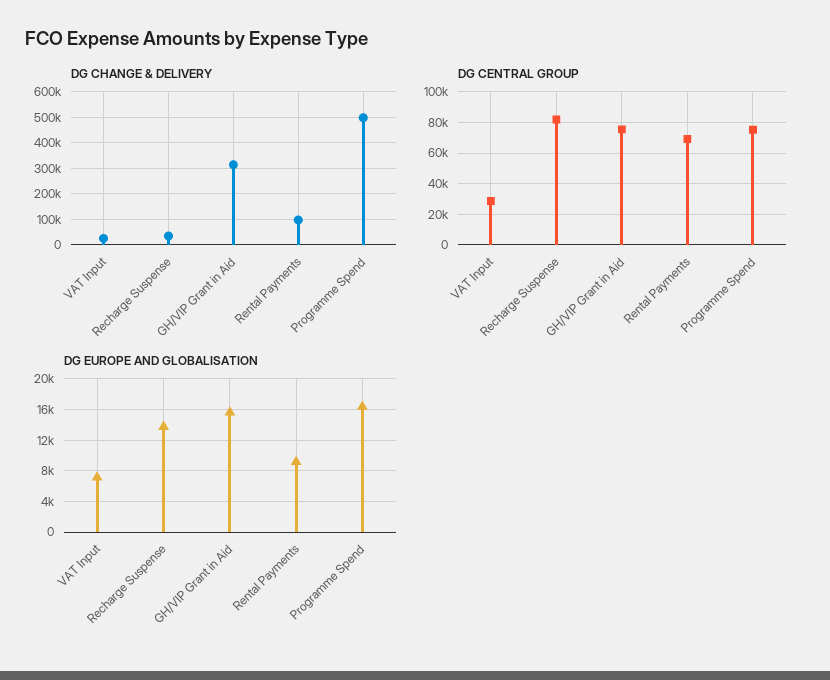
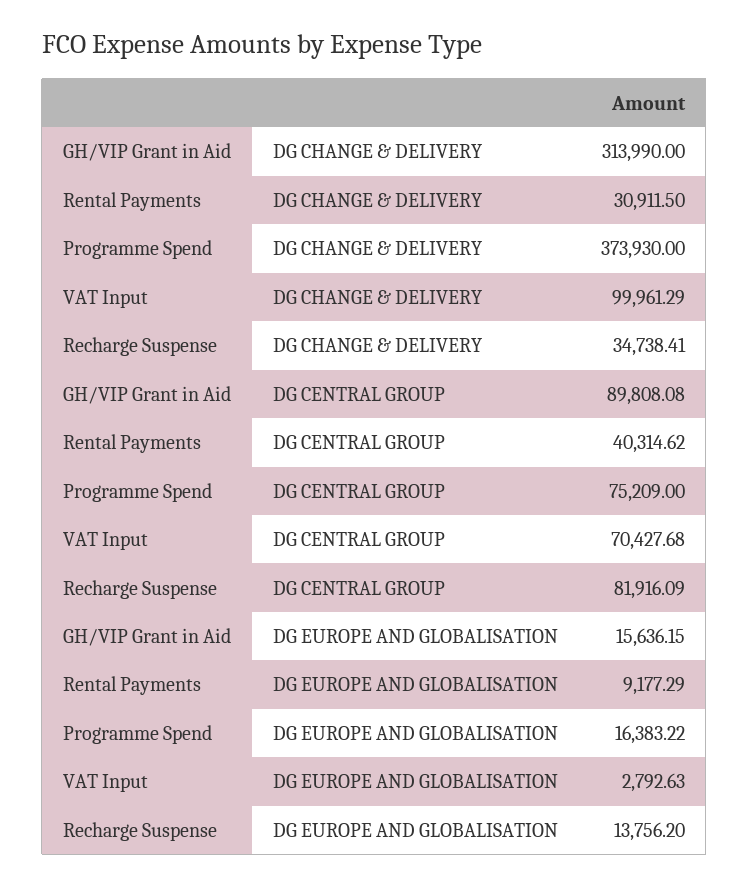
DG CHANGE & DELIVERY, VAT Input: 25000 -> 99961.29
DG CHANGE & DELIVERY, Rental Payments: 100000 -> 30911.5
DG CHANGE & DELIVERY, Programme Spend: 500000 -> 373930
DG CENTRAL GROUP, VAT Input: 30000 -> 70427.68
DG CENTRAL GROUP, GH/VIP Grant in Aid: 75000 -> 89808.08
DG CENTRAL GROUP, Rental Payments: 70000 -> 40314.62
DG EUROPE AND GLOBALISATION, VAT Input: 7000 -> 2792.63

